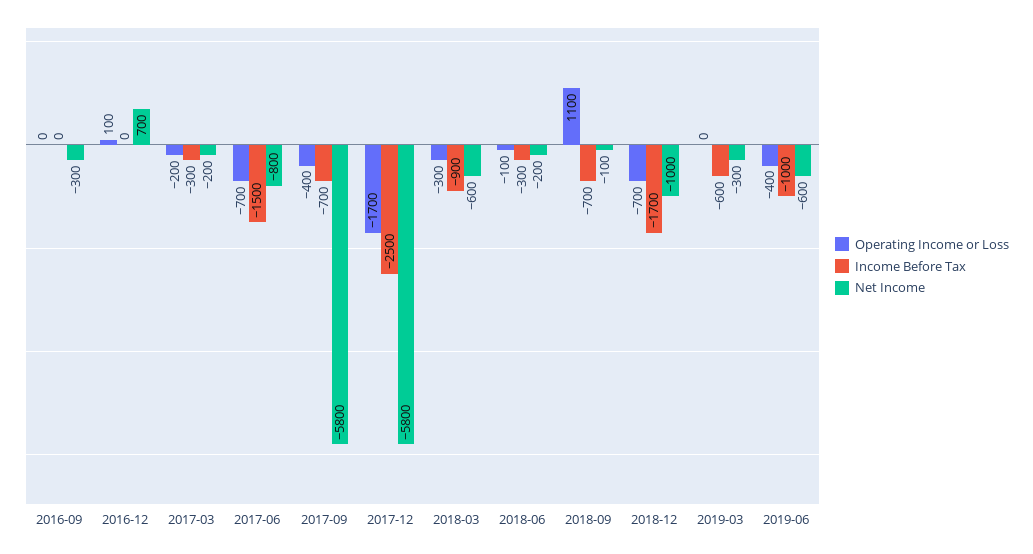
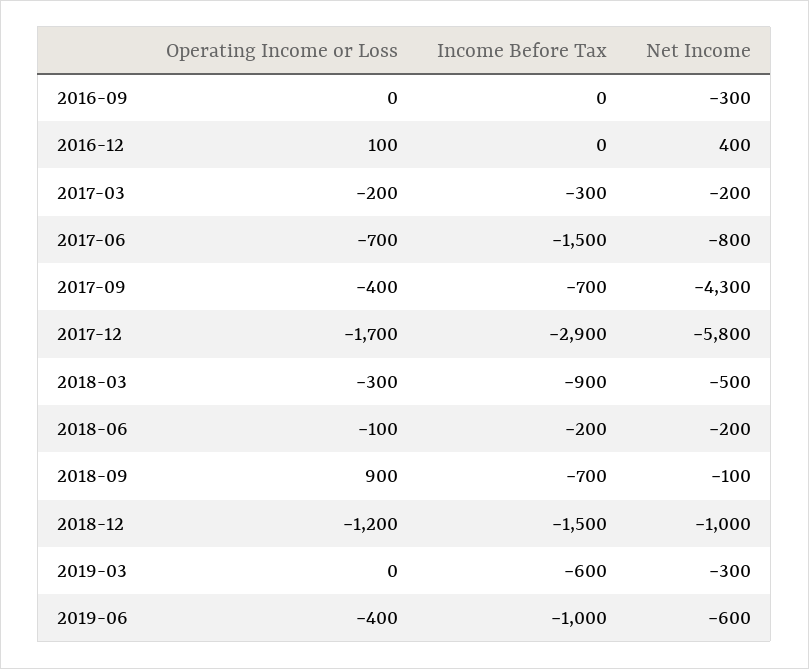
Net Income, 2016-12: 700 -> 400
Net Income, 2017-09: -5800 -> -4300
Income Before Tax, 2017-12: -2500 -> -2900
Net Income, 2018-03: -600 -> -500
Income Before Tax, 2018-06: -300 -> -200
Operating Income or Loss, 2018-09: 1100 -> 900
Operating Income or Loss, 2018-12: -700 -> -1200
Income Before Tax, 2018-12: -1700 -> -1500

